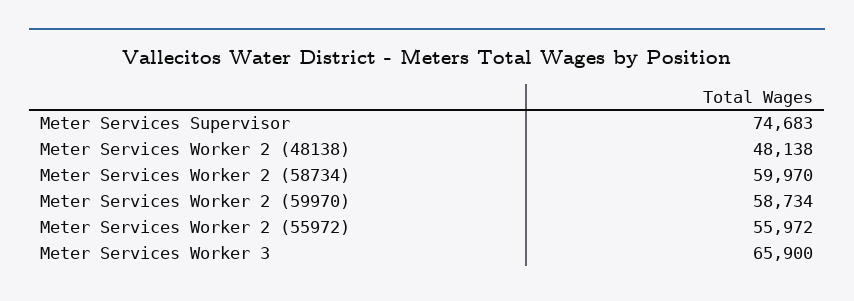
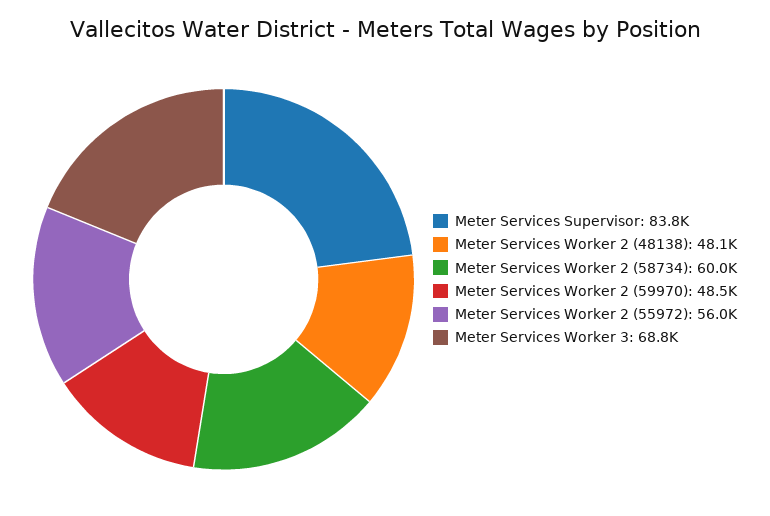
Meter Services Supervisor: 74683 -> 83800
Meter Services Worker 2 (59970): 58734 -> 48500
Meter Services Worker 3: 65900 -> 68800

